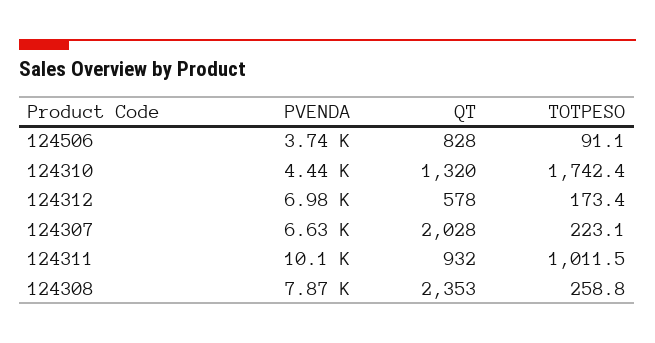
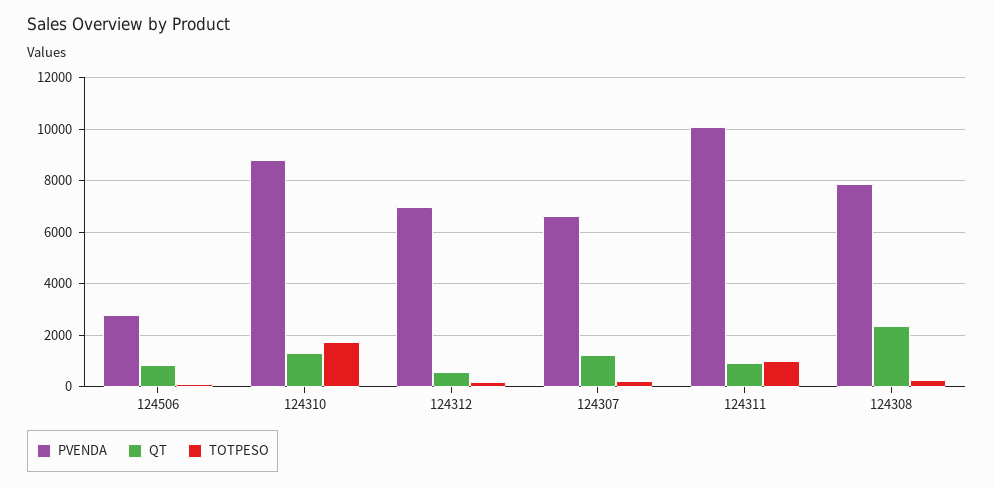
PVENDA, 124506: 3740 -> 2750
PVENDA, 124310: 4440 -> 8750
QT, 124307: 2028 -> 1250

